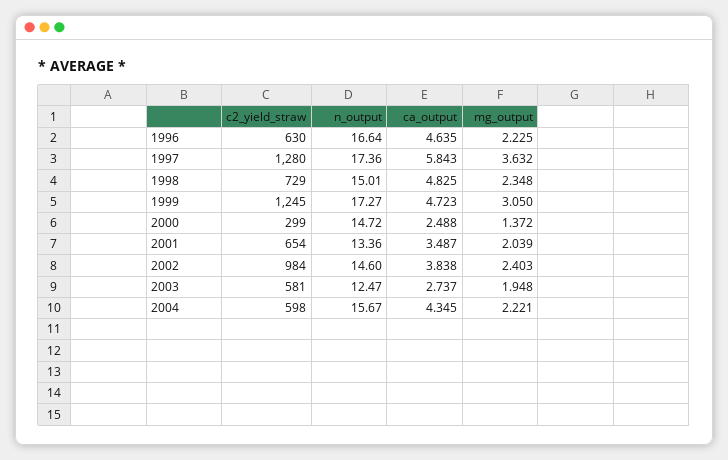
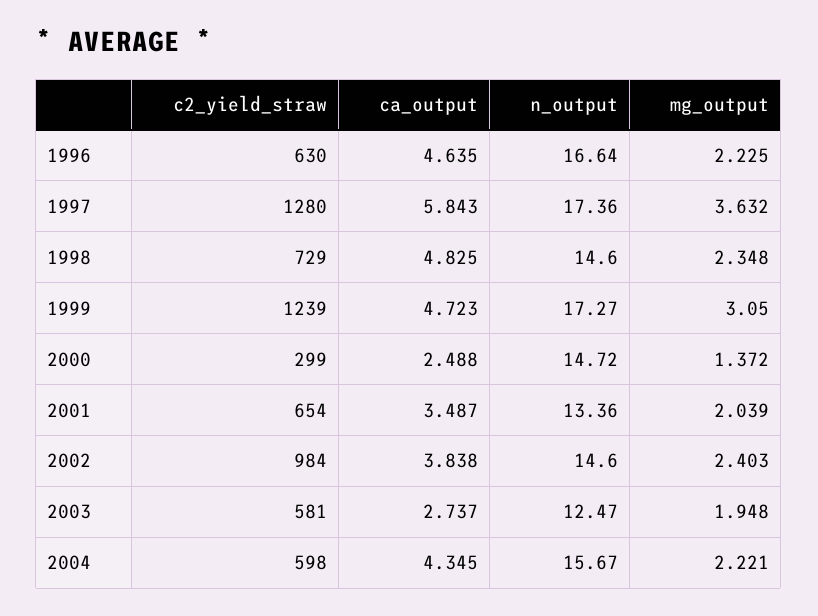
n_output, 1998: 15.01 -> 14.6
c2_yield_straw, 1999: 1245 -> 1239

